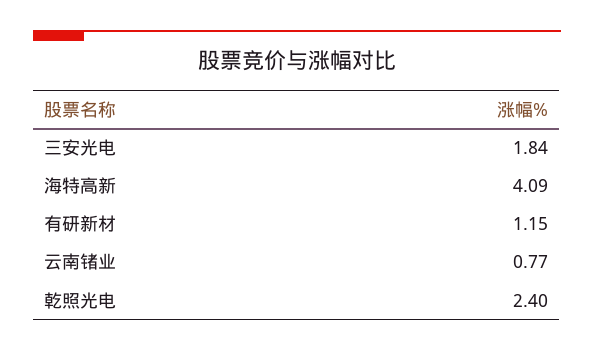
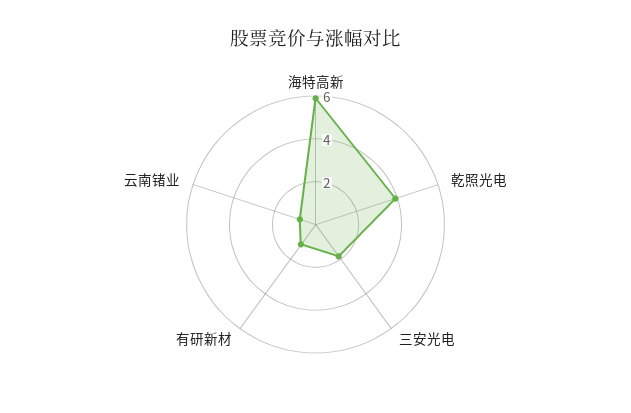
海特高新: 4.09 -> 6
乾照光电: 2.4 -> 4

